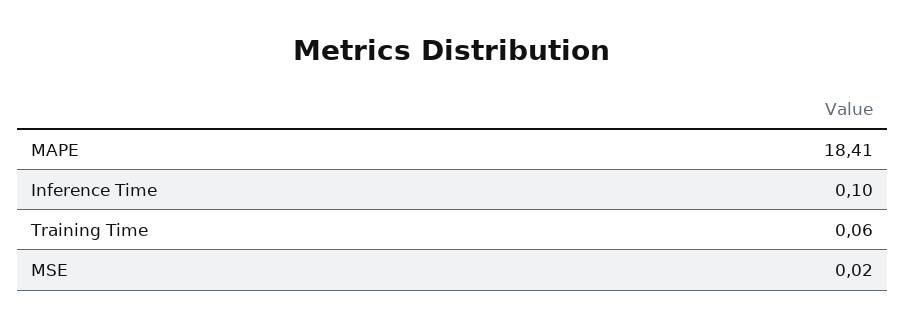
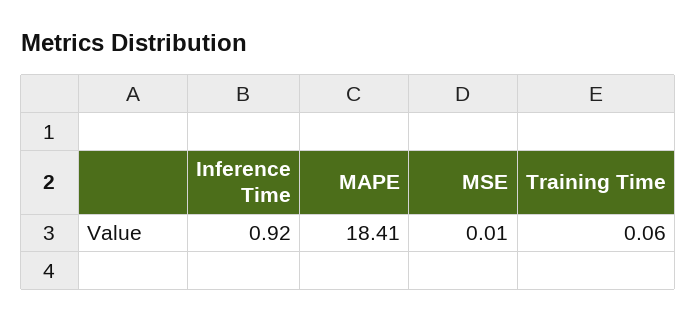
Inference Time: 0.1 -> 0.92
MSE: 0.02 -> 0.01

